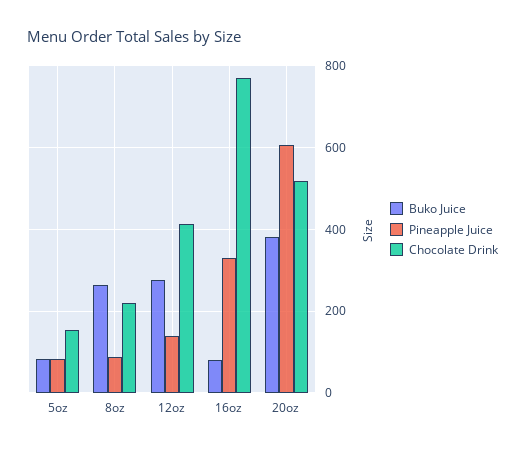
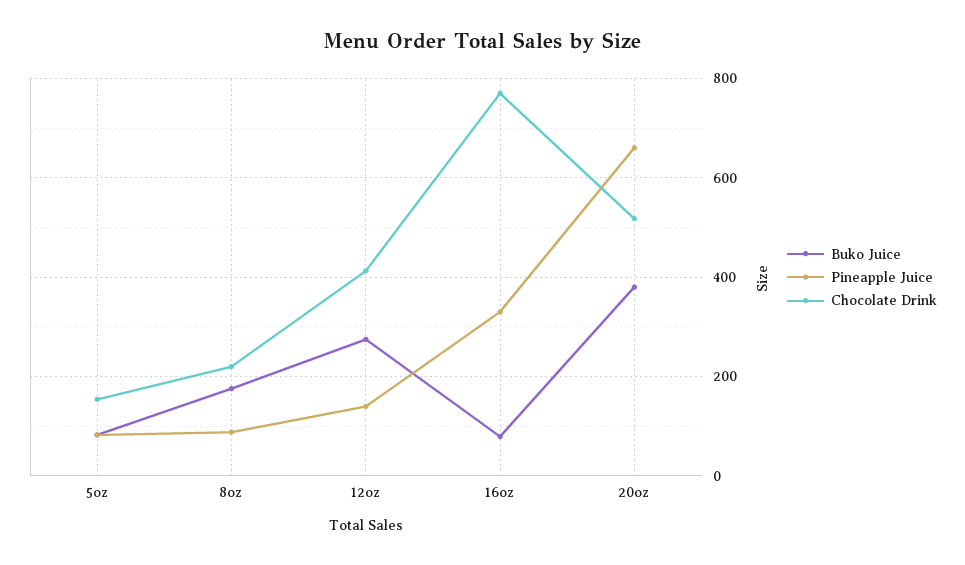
Buko Juice, 8oz: 260 -> 180
Pineapple Juice, 20oz: 600 -> 660

